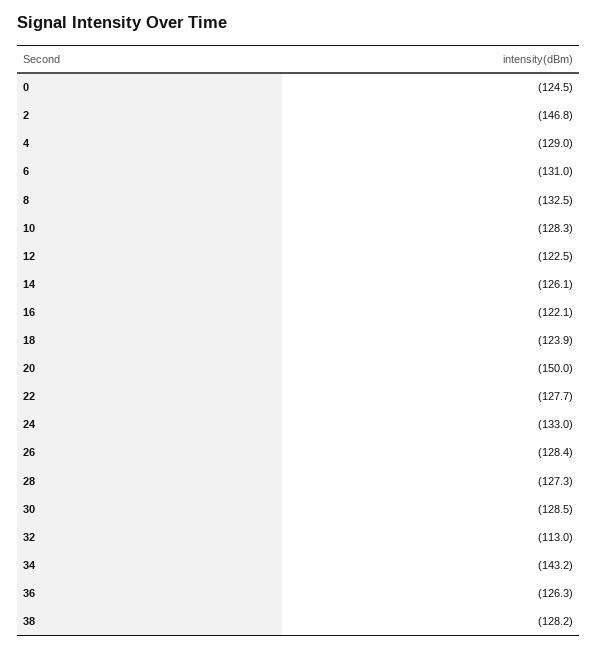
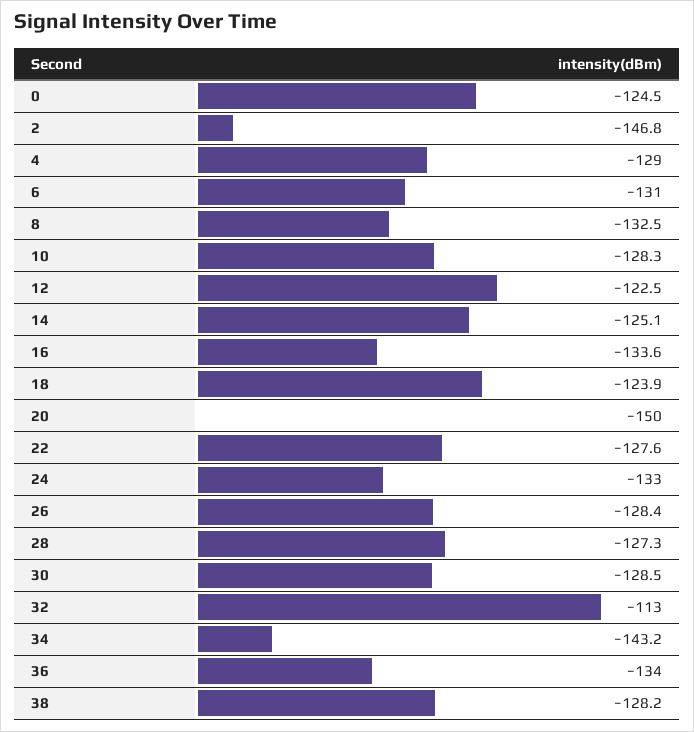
14: -126.1 -> -125.1
16: -122.1 -> -133.6
22: -127.7 -> -127.6
36: -126.3 -> -134

